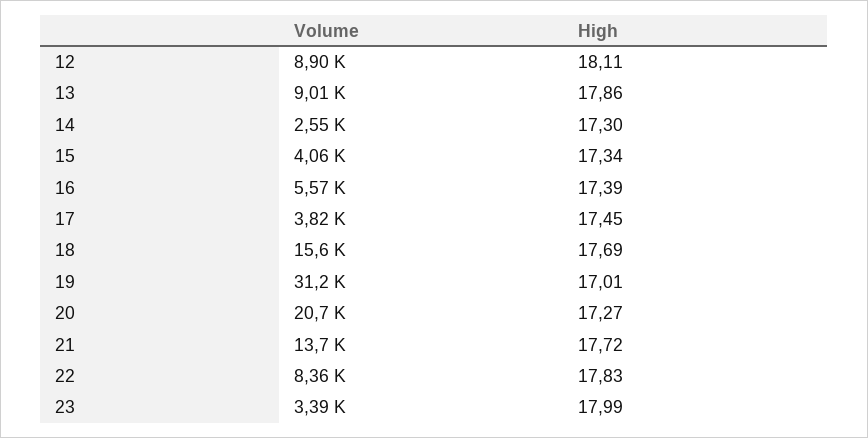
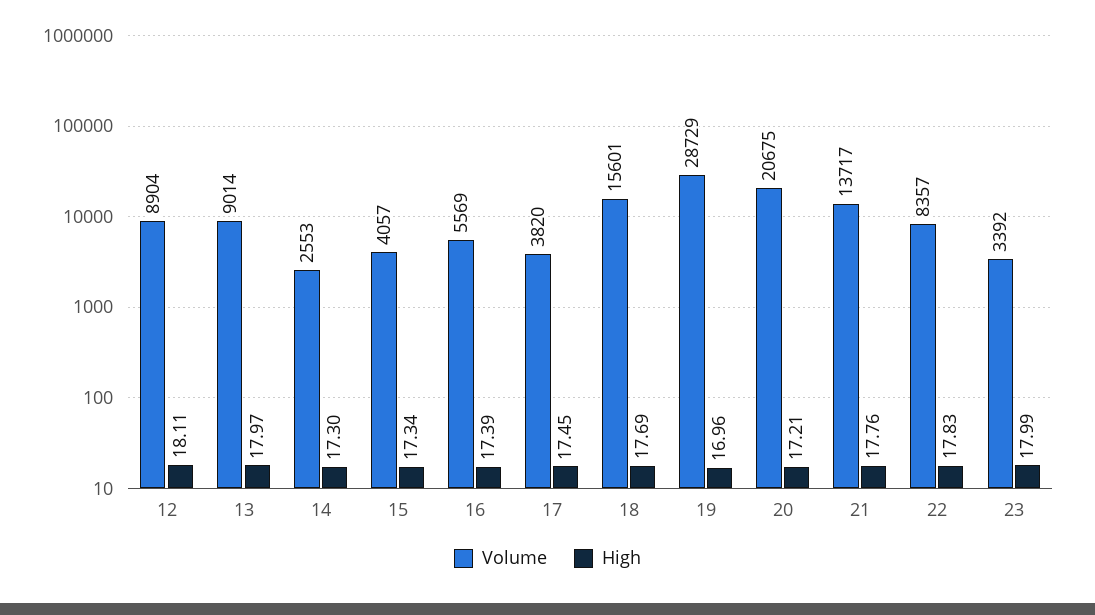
High, 13: 17.86 -> 17.97
Volume, 19: 31200 -> 28729
High, 19: 17.01 -> 16.96
High, 20: 17.27 -> 17.21
High, 21: 17.72 -> 17.76

